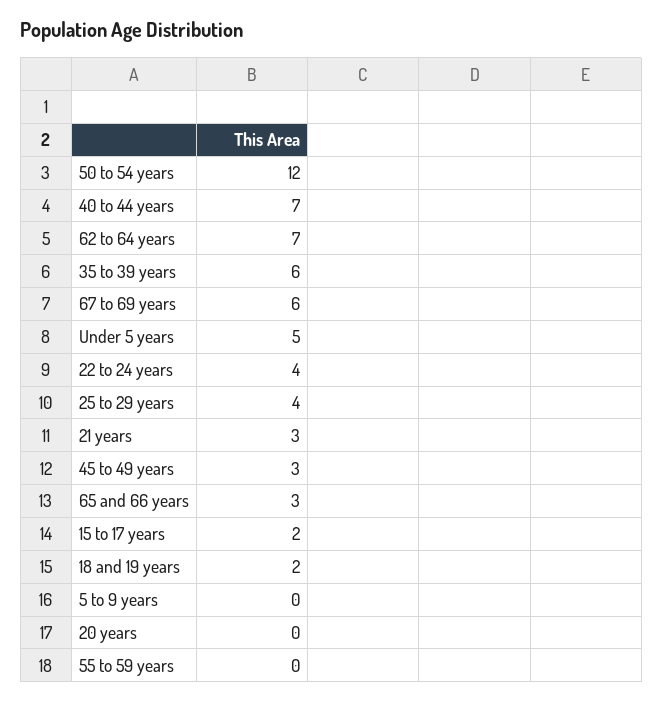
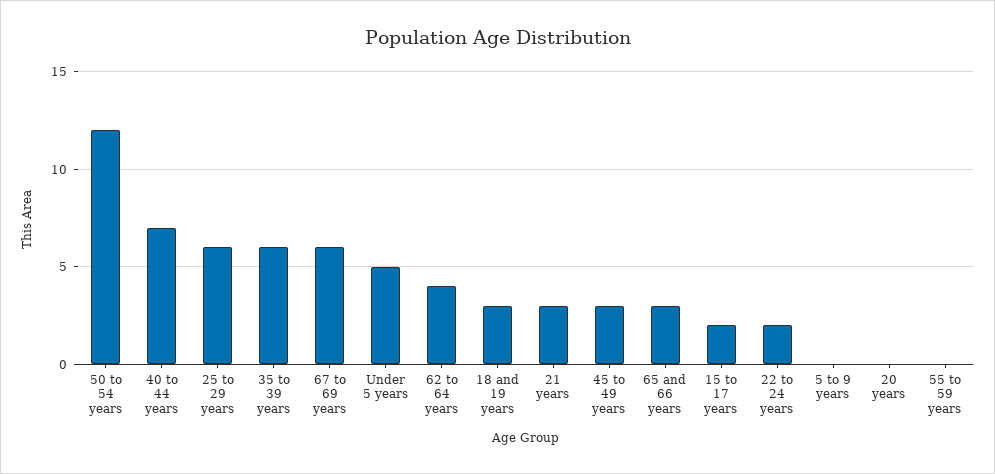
62 to 64 years: 7 -> 4
22 to 24 years: 4 -> 2
25 to 29 years: 4 -> 6
18 and 19 years: 2 -> 3

